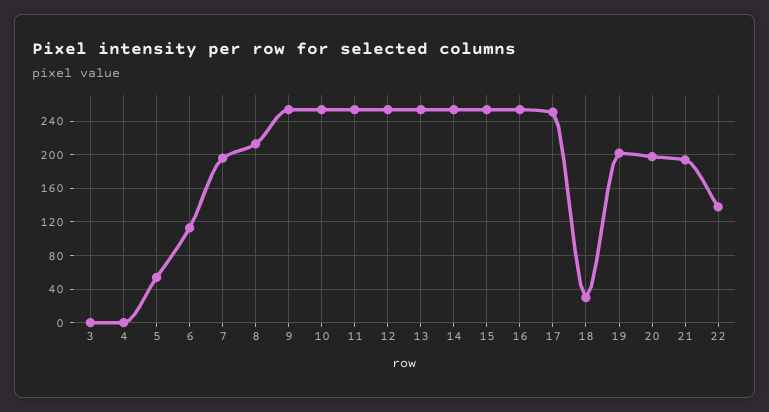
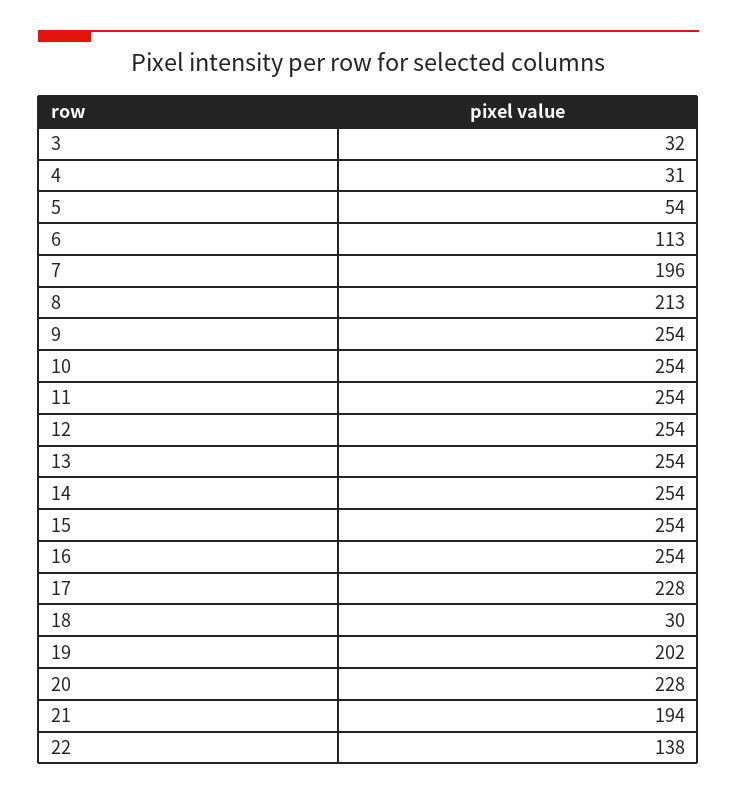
3: 0 -> 32
4: 0 -> 31
17: 250 -> 228
20: 200 -> 228

